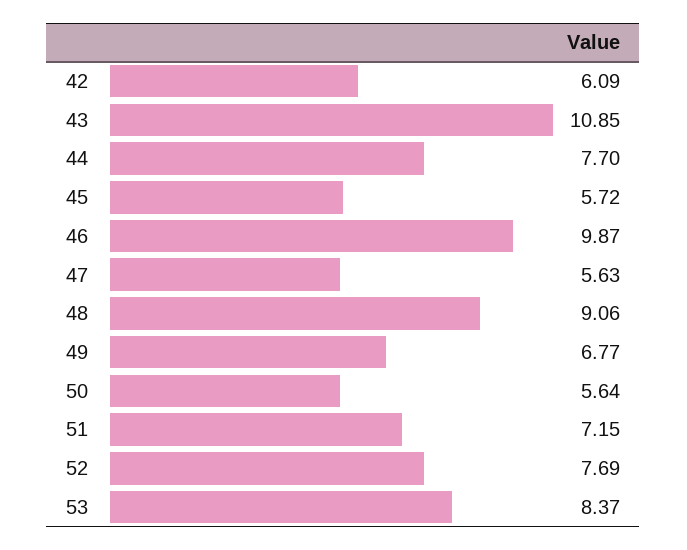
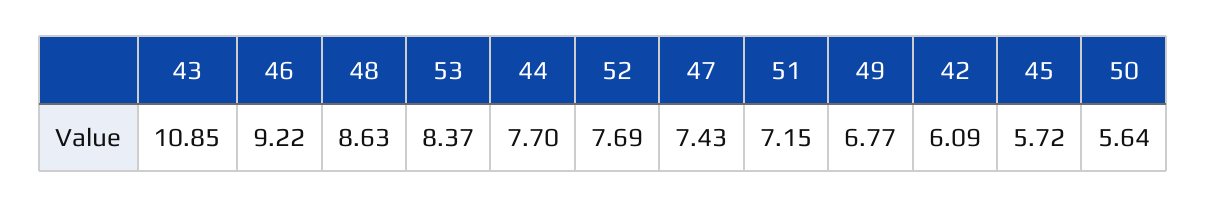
46: 9.87 -> 9.22
47: 5.63 -> 7.43
48: 9.06 -> 8.63

